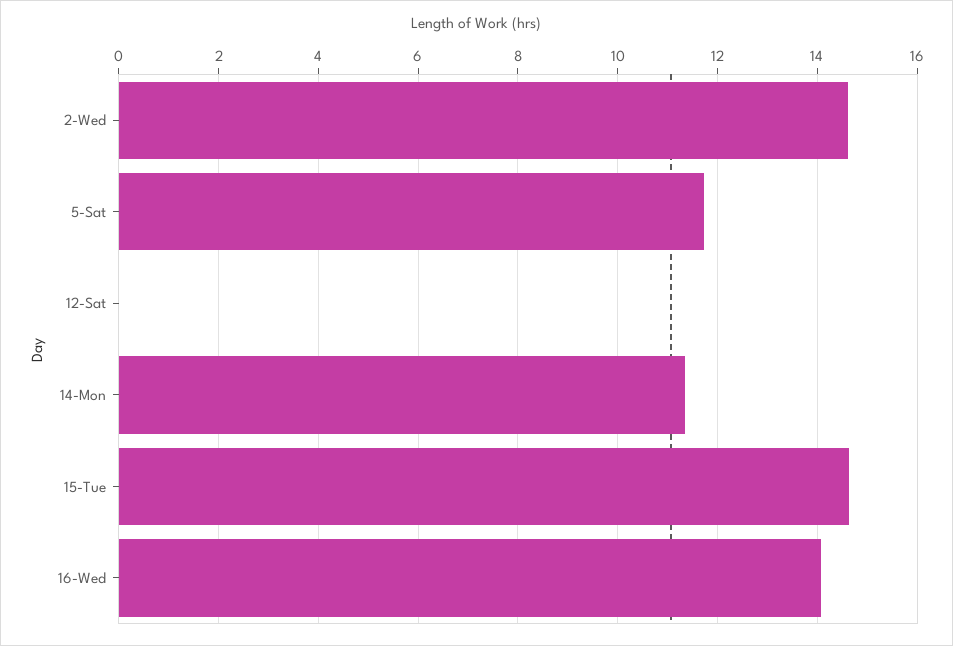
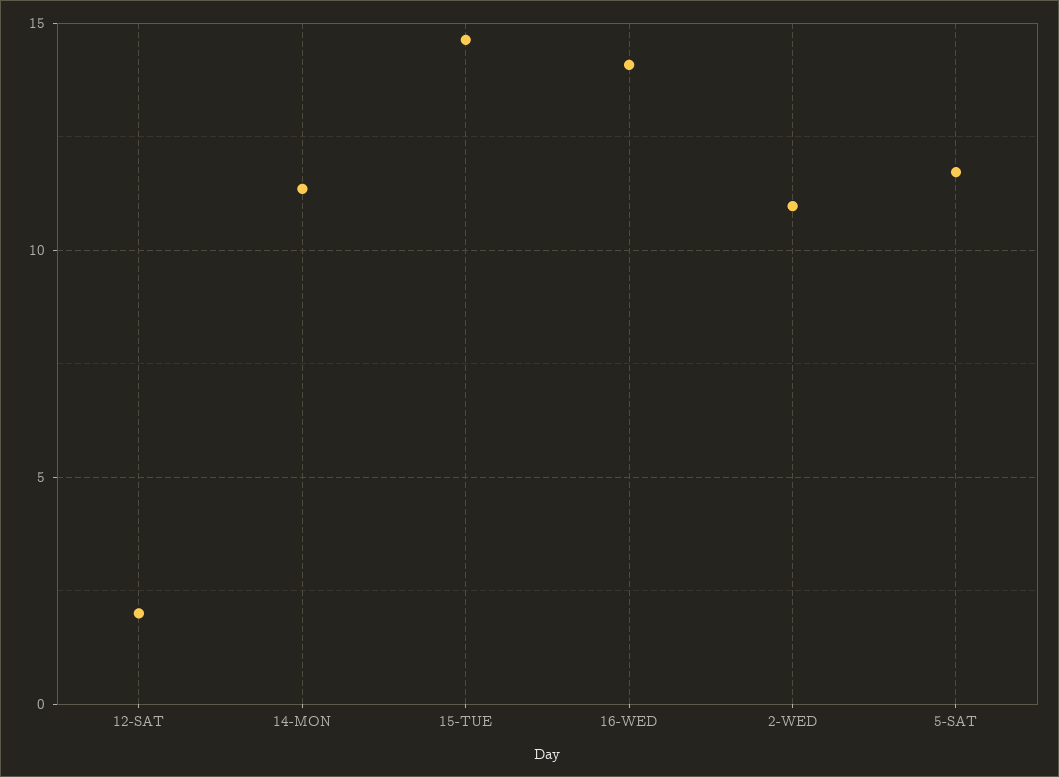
2-Wed: 14.6 -> 11
12-Sat: 0 -> 2

